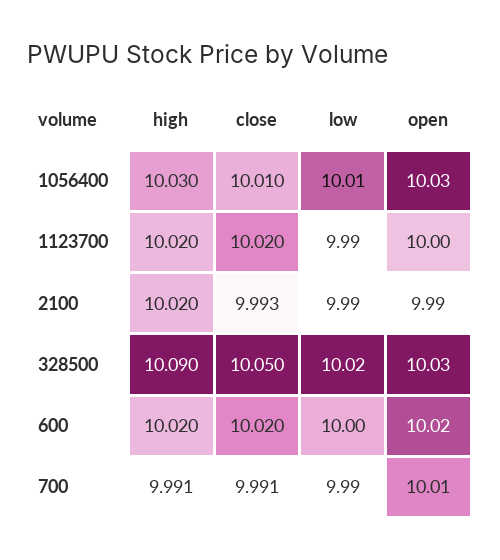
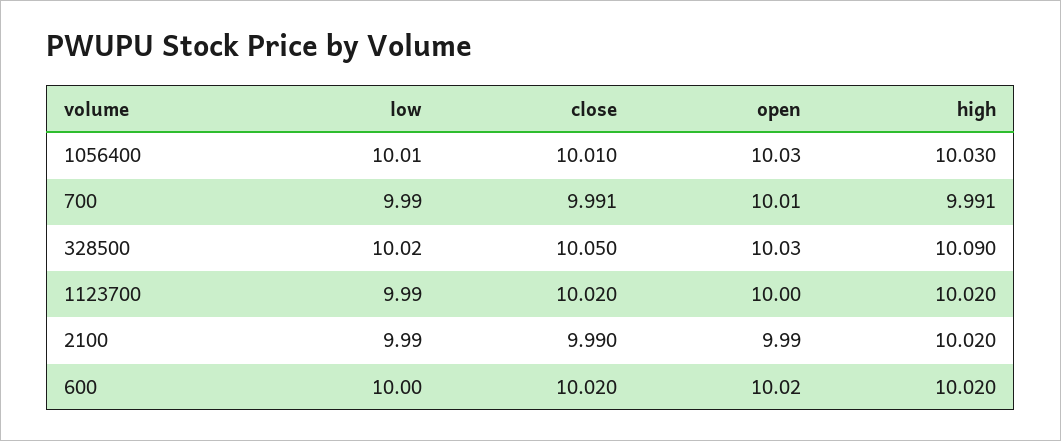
close, 2100: 9.993 -> 9.99

